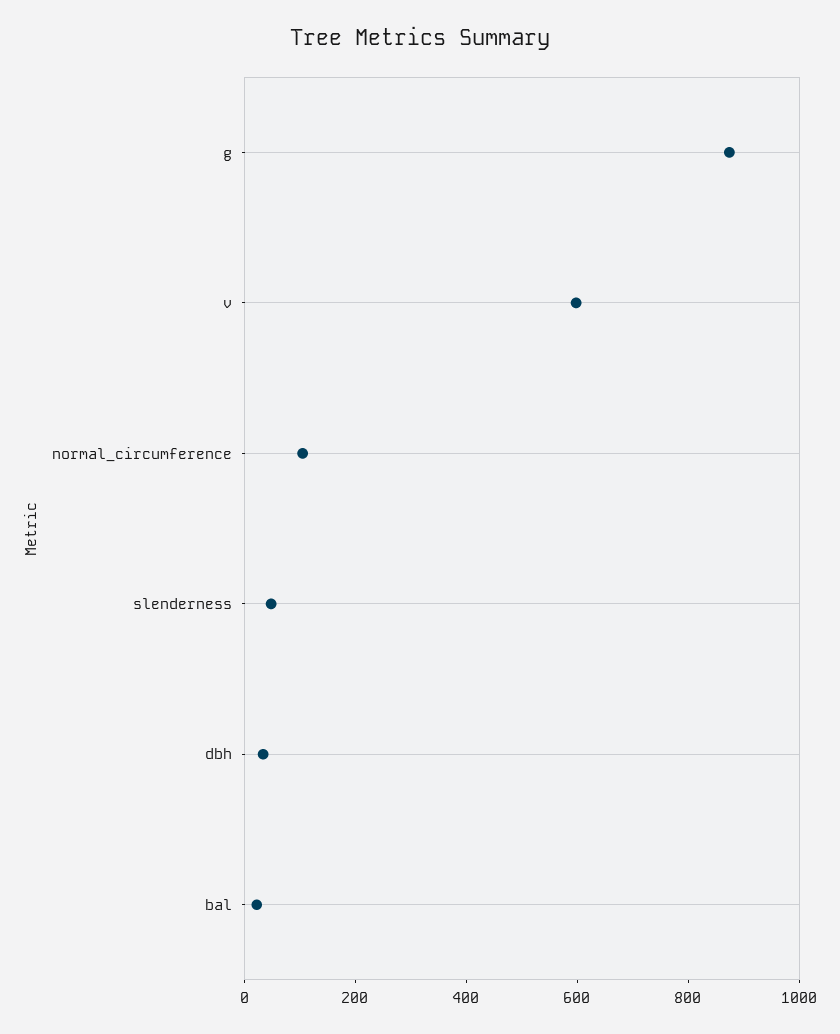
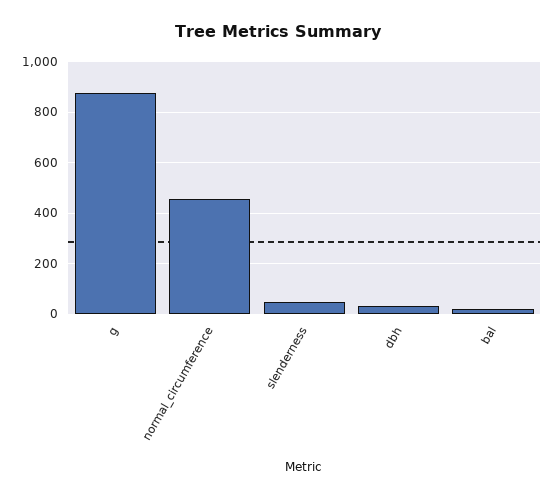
v: 600 -> none
normal_circumference: 100 -> 450

